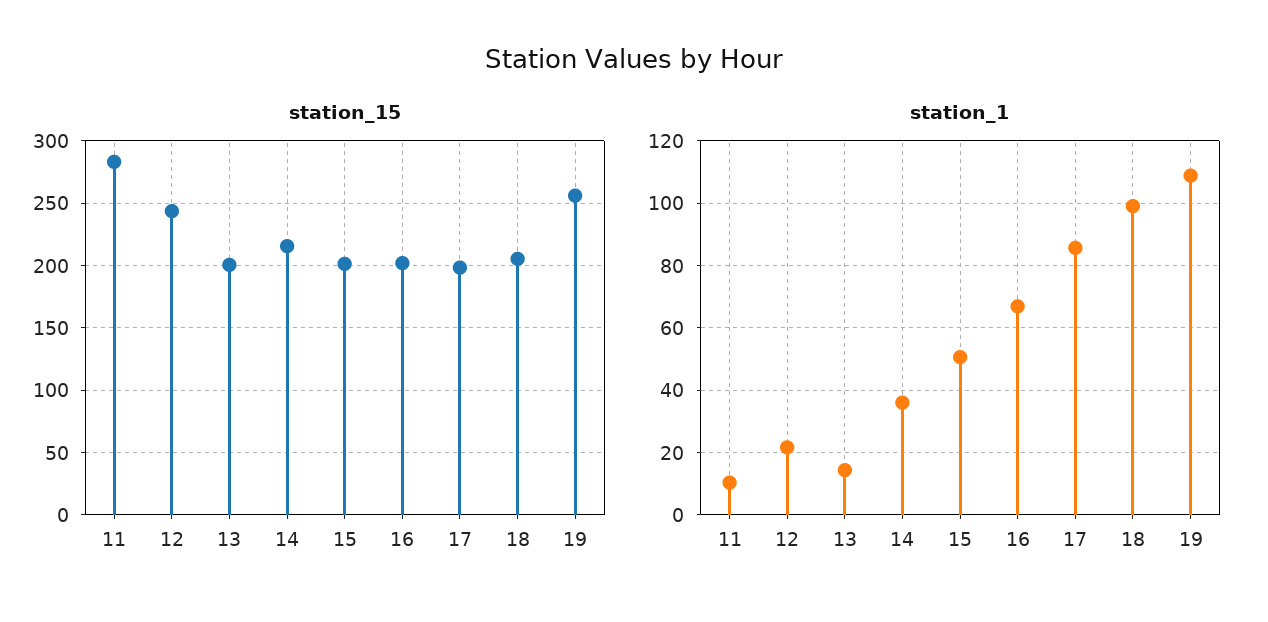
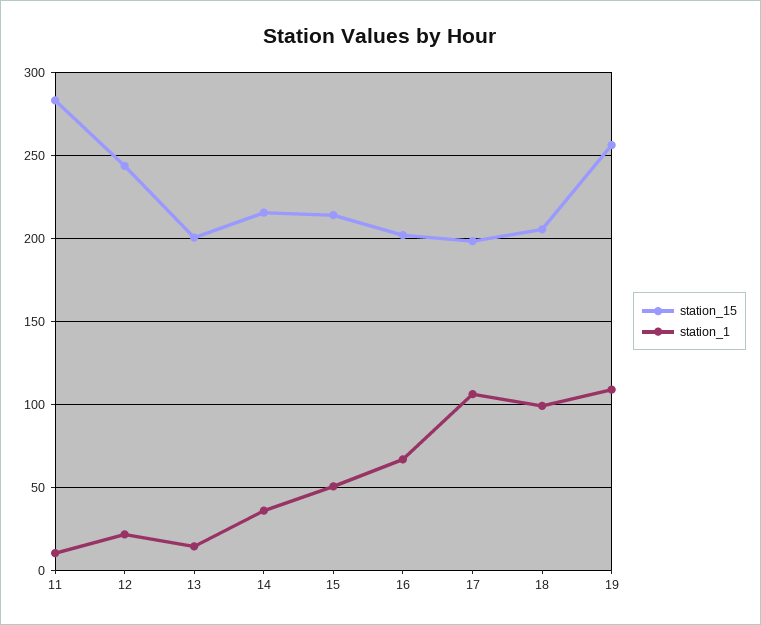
station_15, 15: 200 -> 215
station_1, 17: 86 -> 105

